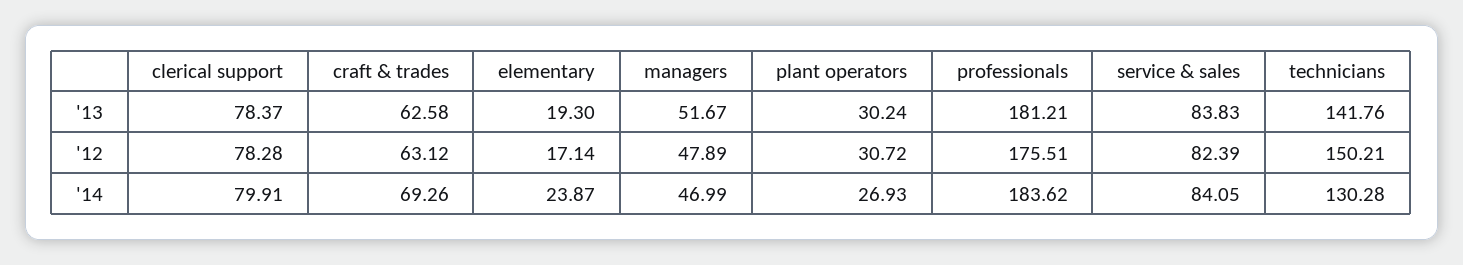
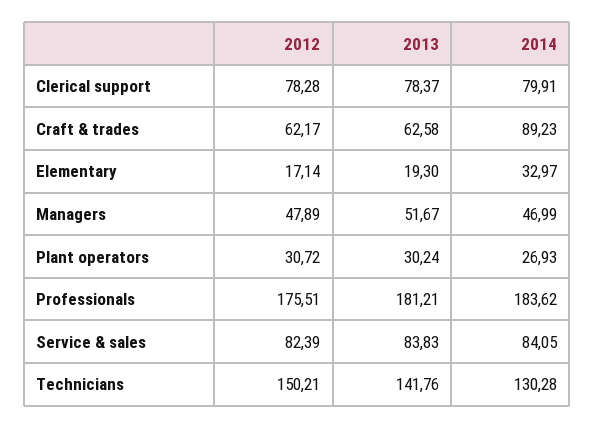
craft & trades, '12: 63.12 -> 62.17
craft & trades, '14: 69.26 -> 89.23
elementary, '14: 23.87 -> 32.97

